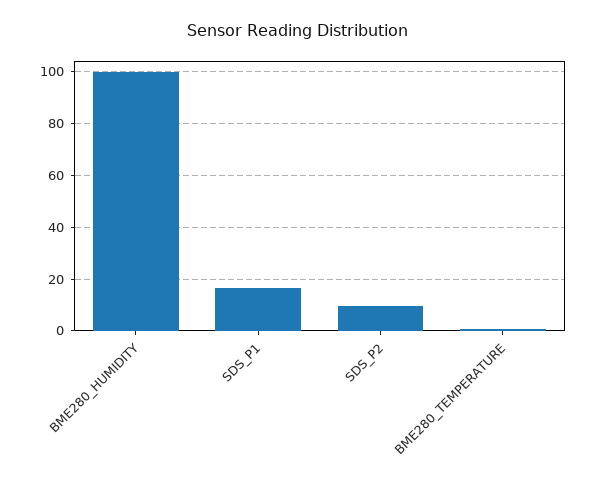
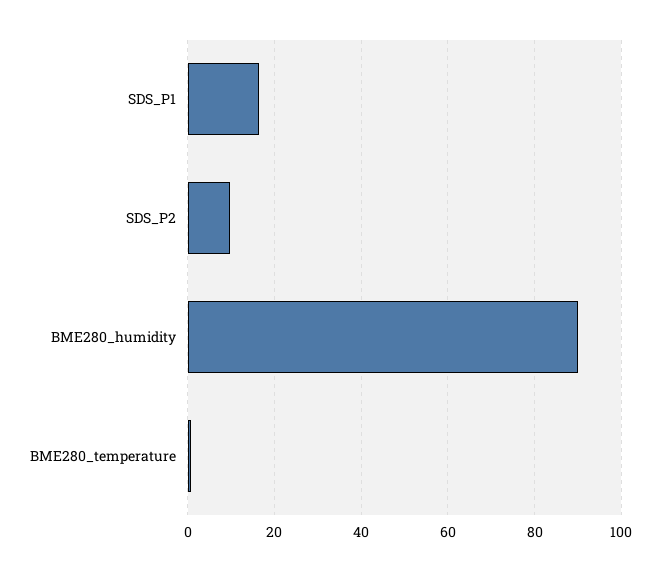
BME280_HUMIDITY: 100 -> 90

